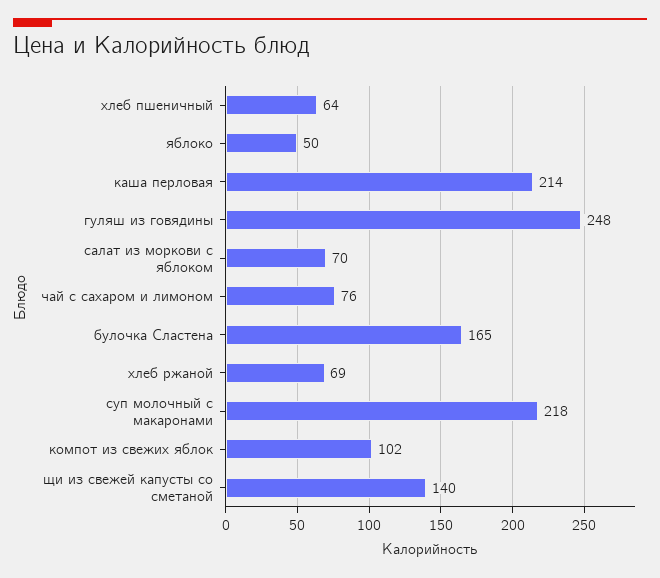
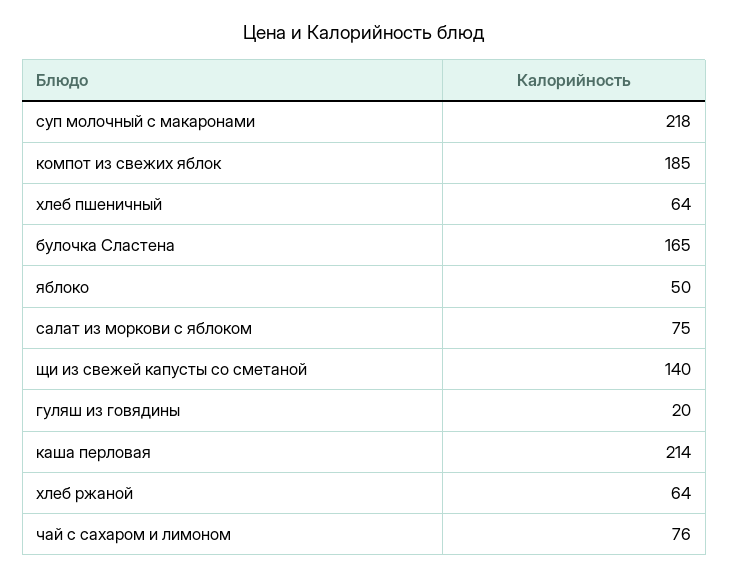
гуляш из говядины: 248 -> 20
салат из моркови с яблоком: 70 -> 75
хлеб ржаной: 69 -> 64
компот из свежих яблок: 102 -> 185

